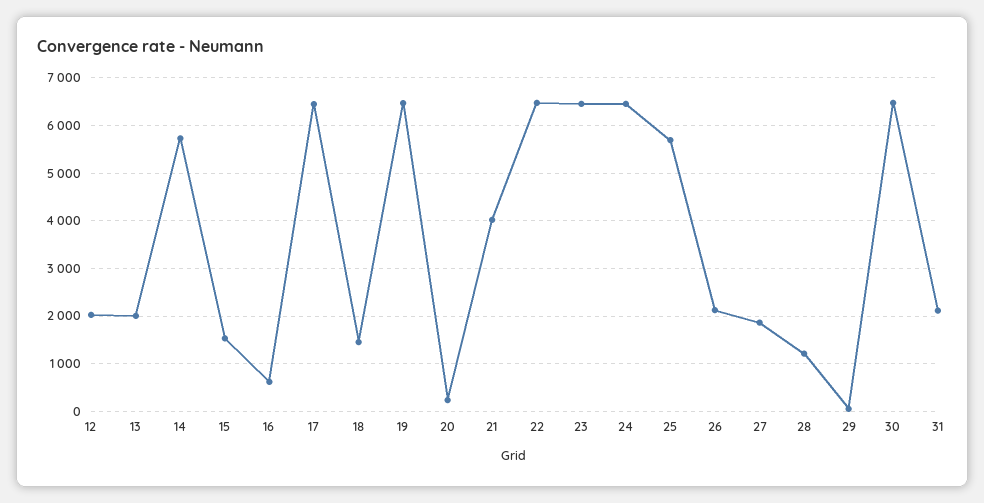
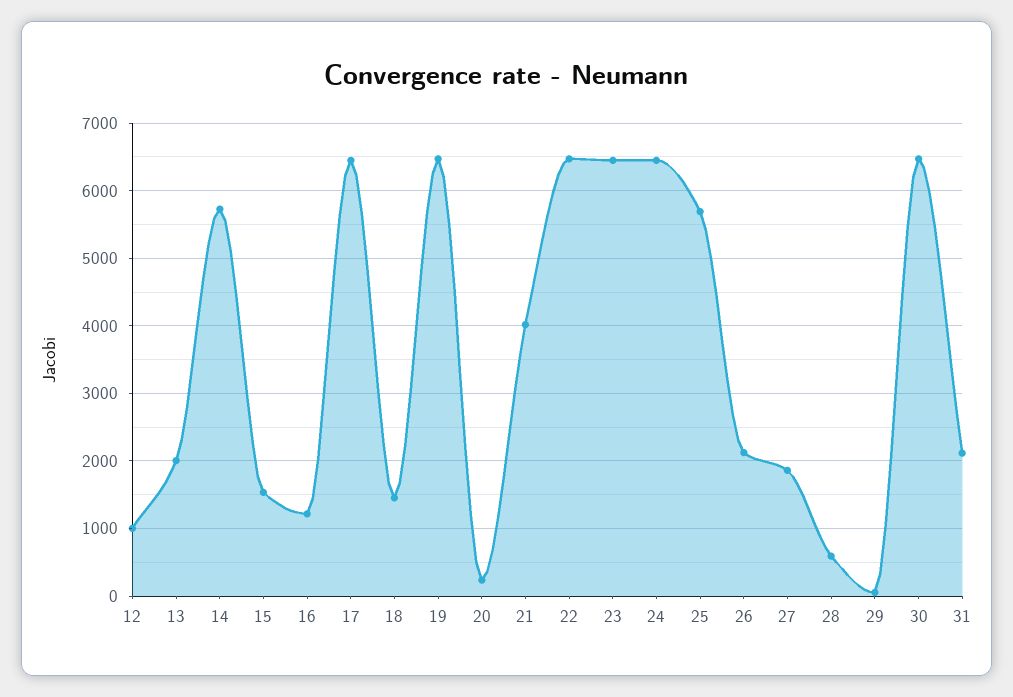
12: 2000 -> 1000
16: 600 -> 1200
28: 1200 -> 600

